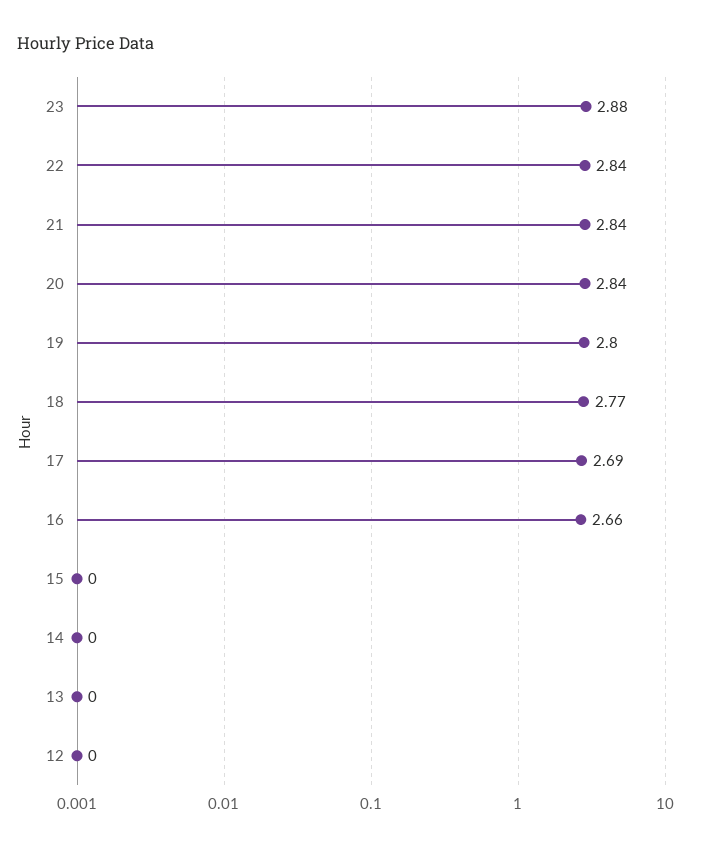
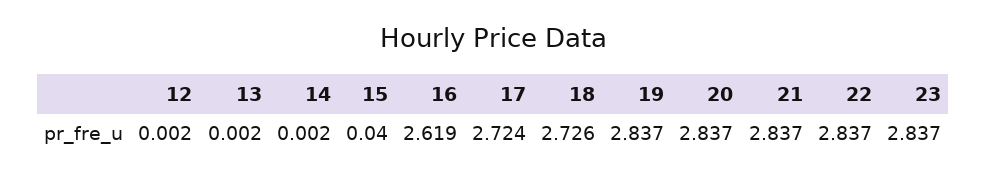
23: 2.88 -> 2.837
19: 2.8 -> 2.837
18: 2.77 -> 2.726
17: 2.69 -> 2.724
16: 2.66 -> 2.619
15: 0 -> 0.04

